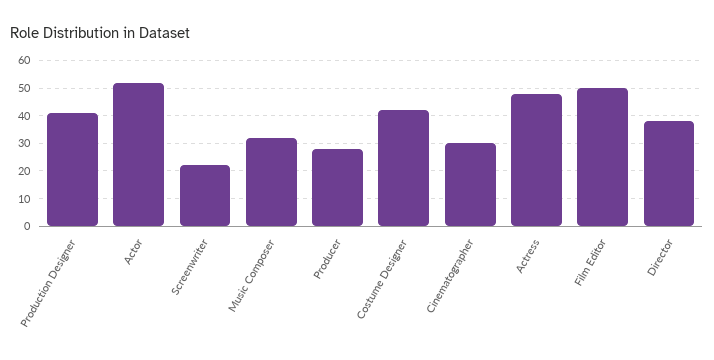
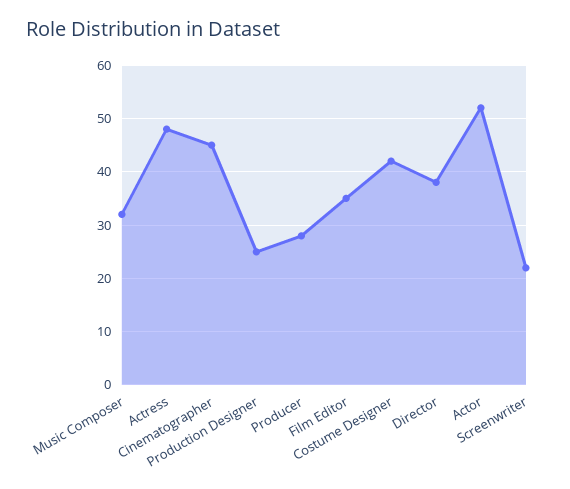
Production Designer: 40 -> 25
Cinematographer: 30 -> 45
Film Editor: 50 -> 35

